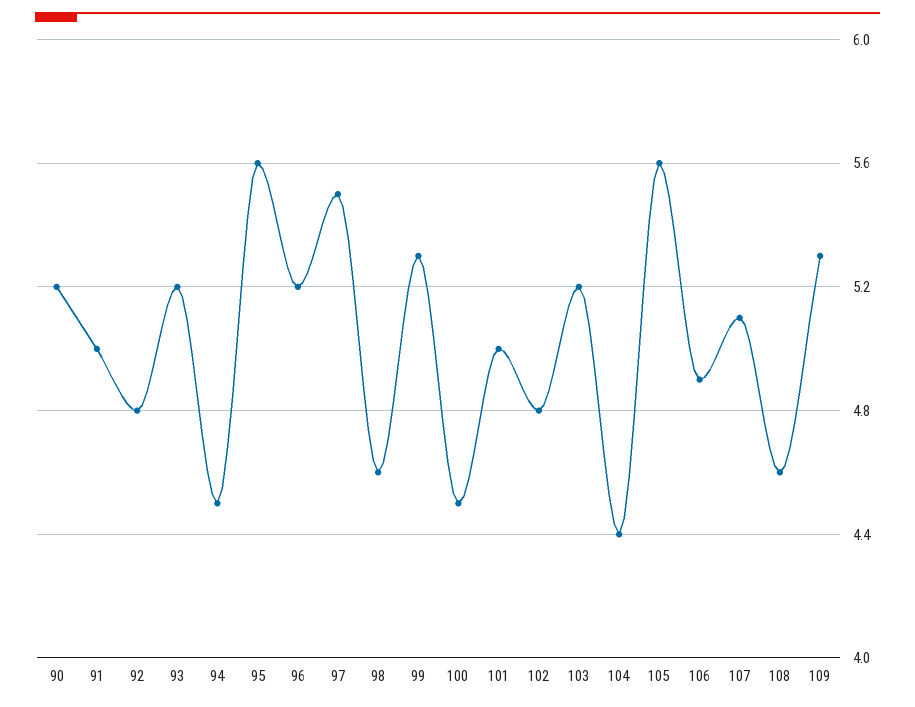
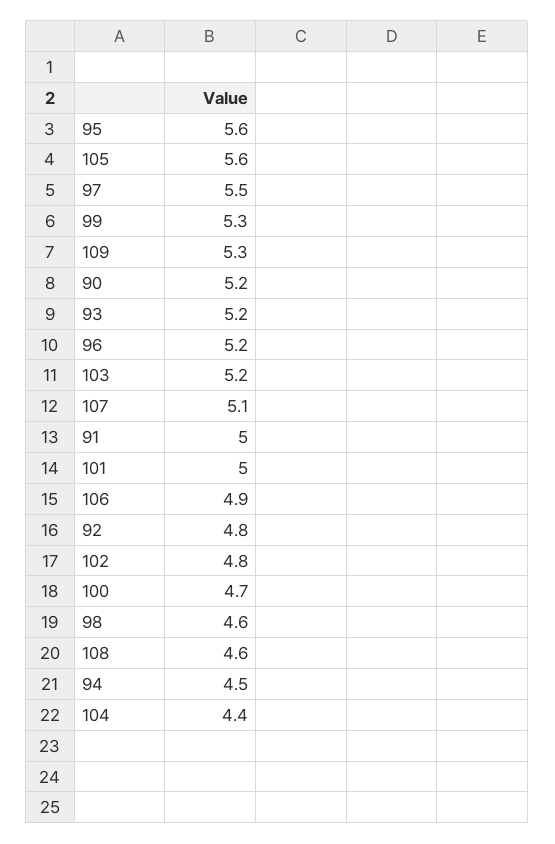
100: 4.5 -> 4.7

